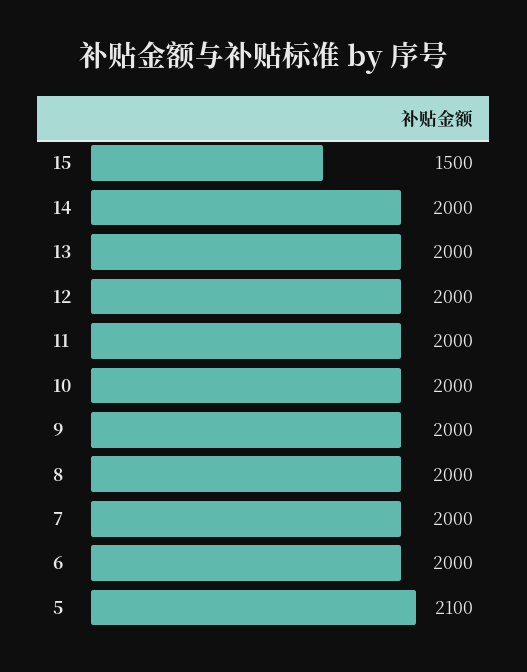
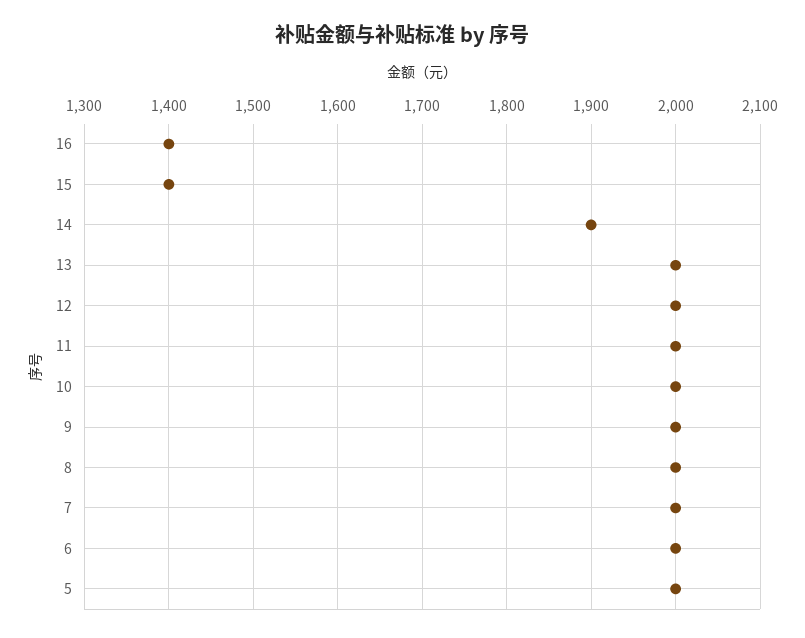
15: 1500 -> 1400
14: 2000 -> 1900
5: 2100 -> 2000
16: none -> 1400

